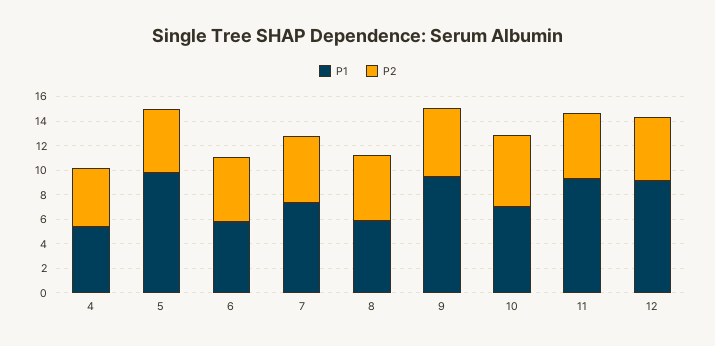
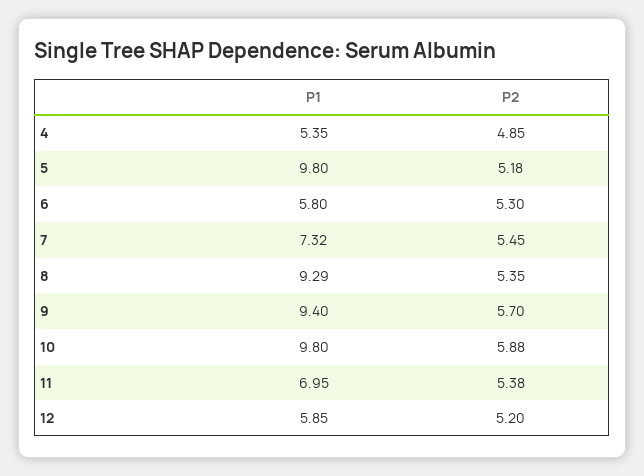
P1, 8: 6 -> 9.29
P1, 10: 7 -> 9.8
P1, 11: 9 -> 6.95
P1, 12: 9 -> 5.85

